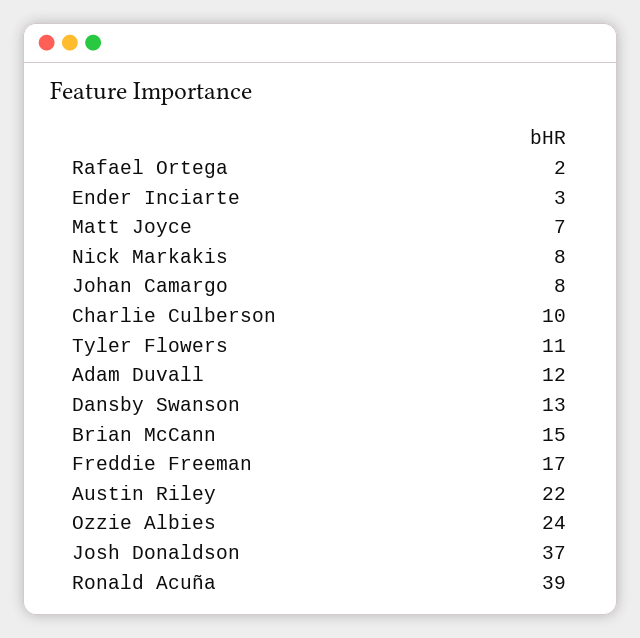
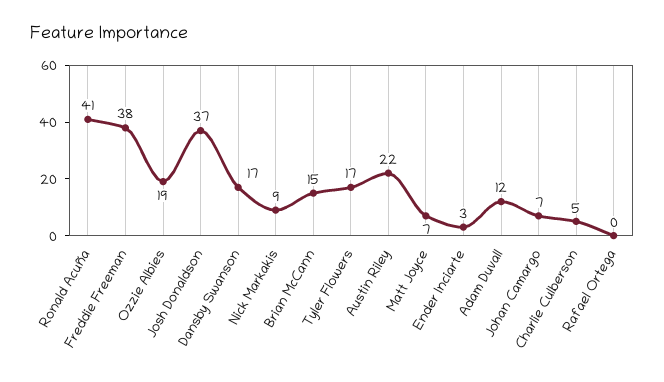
Rafael Ortega: 2 -> 0
Nick Markakis: 8 -> 9
Johan Camargo: 8 -> 7
Charlie Culberson: 10 -> 5
Tyler Flowers: 11 -> 17
Dansby Swanson: 13 -> 17
Freddie Freeman: 17 -> 38
Ozzie Albies: 24 -> 19
Ronald Acuña: 39 -> 41

